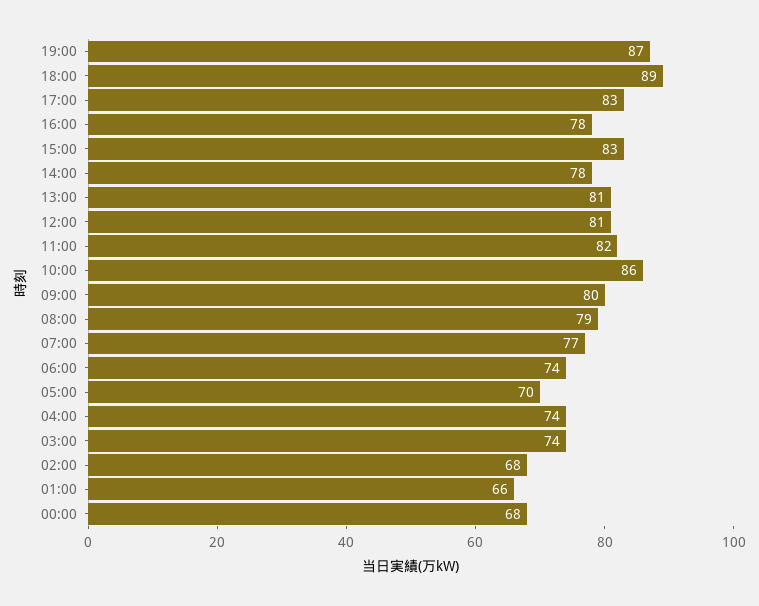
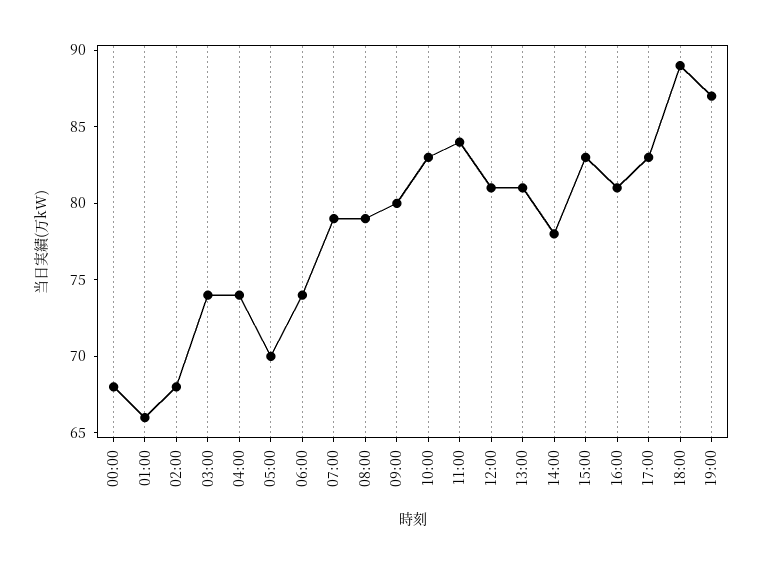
16:00: 78 -> 81
11:00: 82 -> 84
10:00: 86 -> 83
07:00: 77 -> 79

